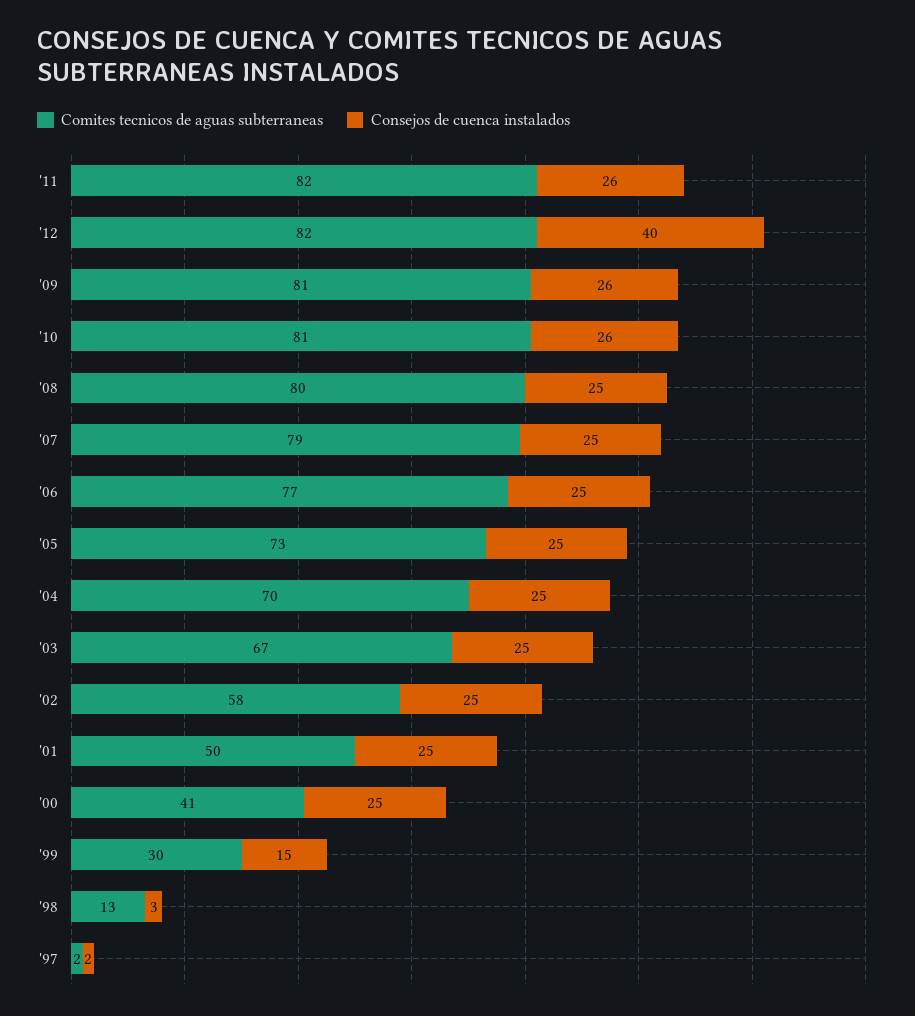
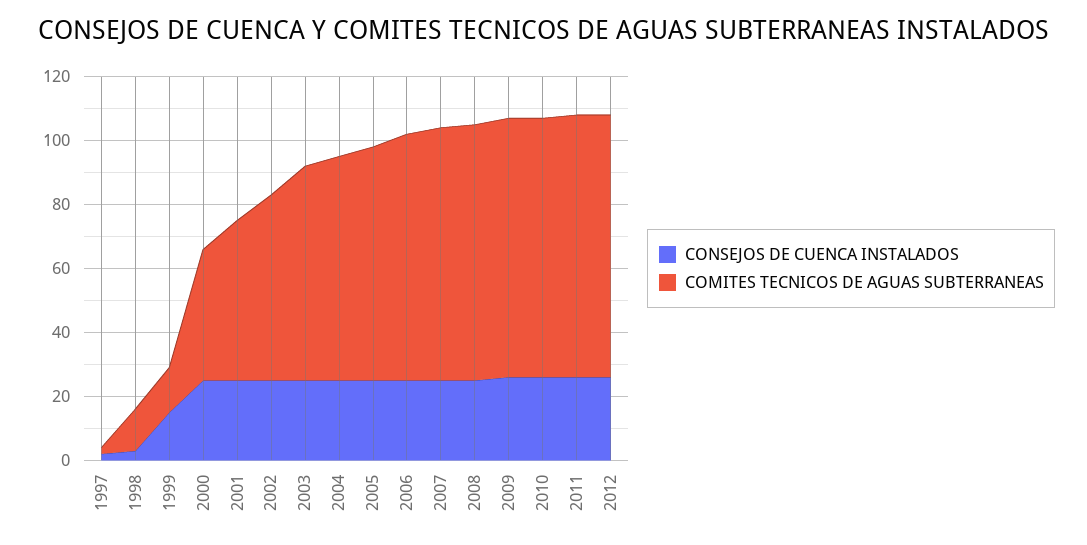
Consejos de cuenca instalados, '12: 40 -> 25
Comites tecnicos de aguas subterraneas, '99: 30 -> 15

